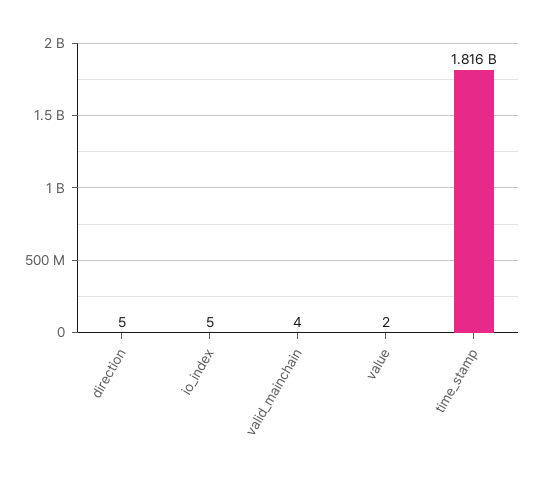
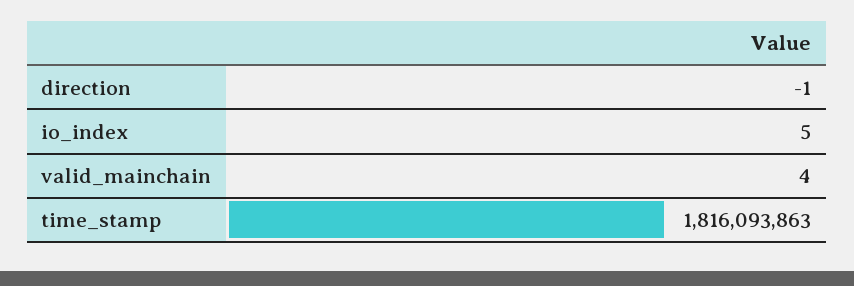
direction: 5 -> -1
value: 2 -> none

